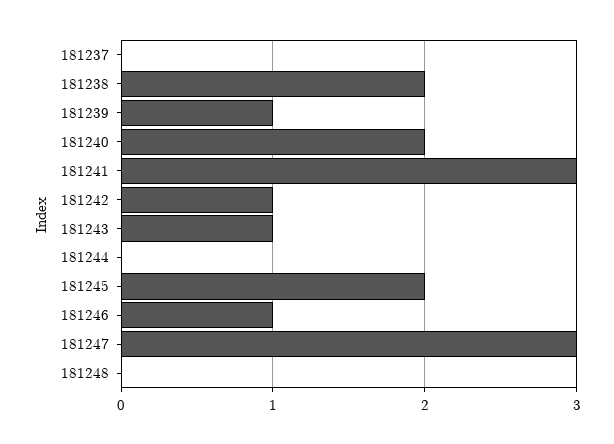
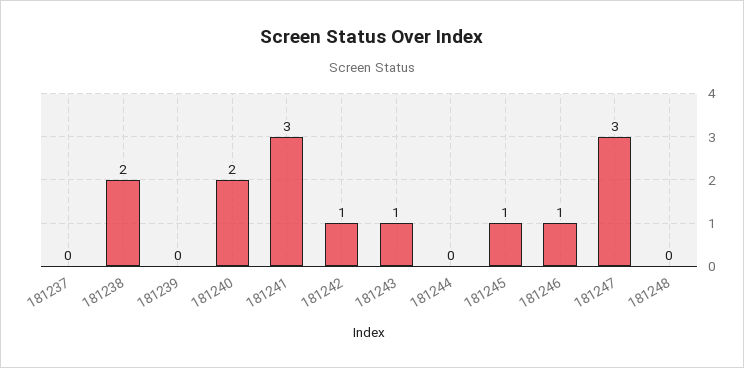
181239: 1 -> 0
181245: 2 -> 1

